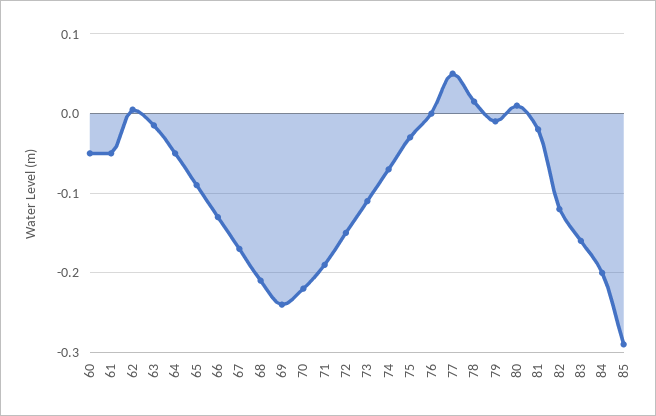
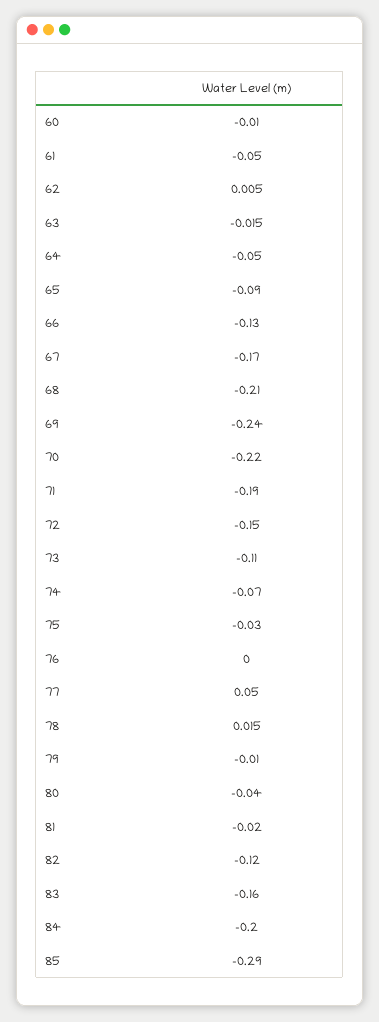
60: -0.05 -> -0.01
80: 0.01 -> -0.04

